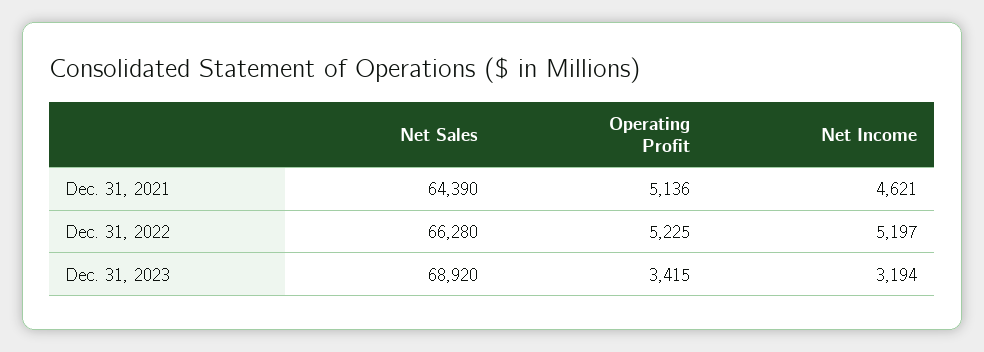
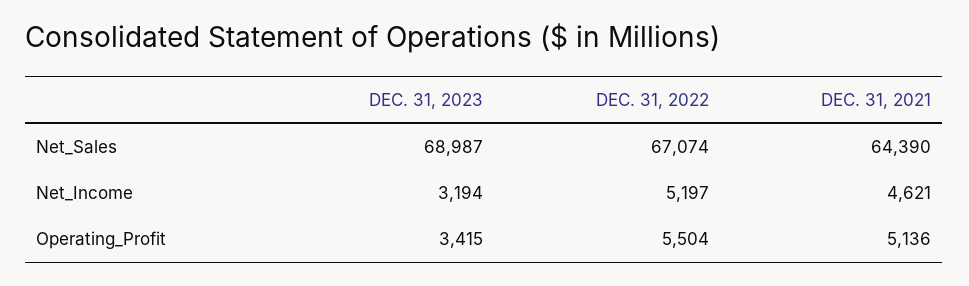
Net Sales, Dec. 31, 2022: 66280 -> 67074
Operating Profit, Dec. 31, 2022: 5225 -> 5504
Net Sales, Dec. 31, 2023: 68920 -> 68987

